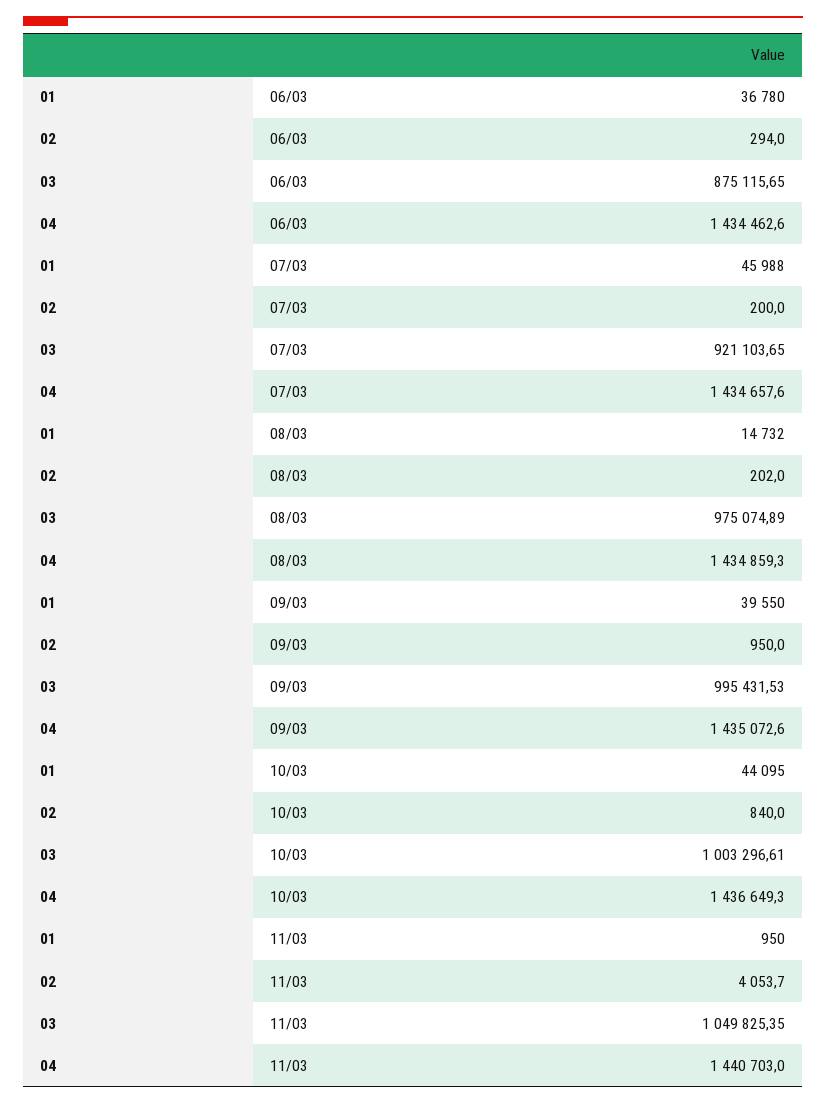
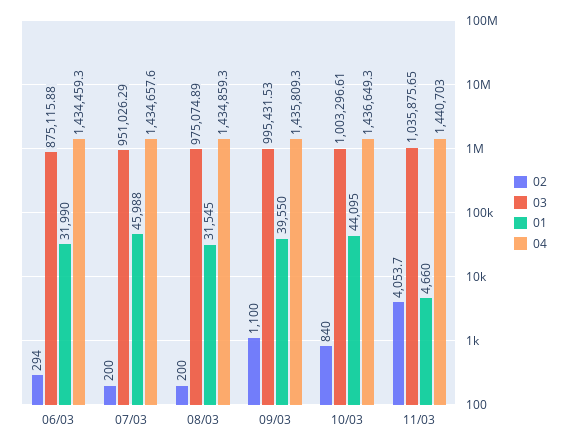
01, 06/03: 36780 -> 31990
03, 06/03: 875115.65 -> 875115.88
04, 06/03: 1434462.6 -> 1434459.3
03, 07/03: 921103.65 -> 951026.29
01, 08/03: 14732 -> 31545
02, 08/03: 202 -> 200
02, 09/03: 950 -> 1100
04, 09/03: 1435072.6 -> 1435809.3
01, 11/03: 950 -> 4660
03, 11/03: 1049825.35 -> 1035875.65

